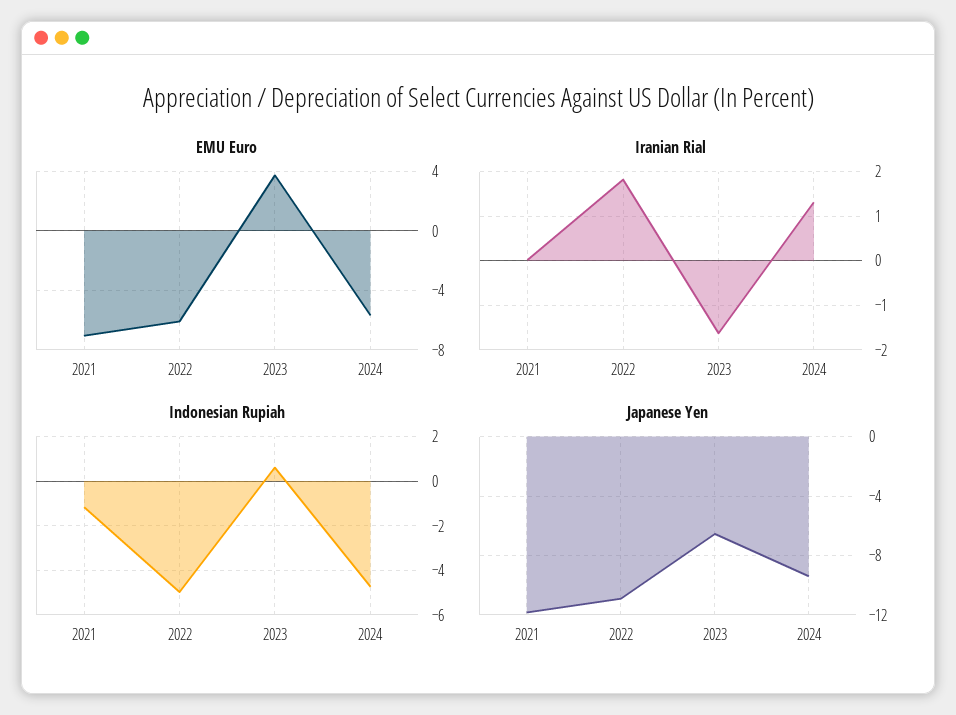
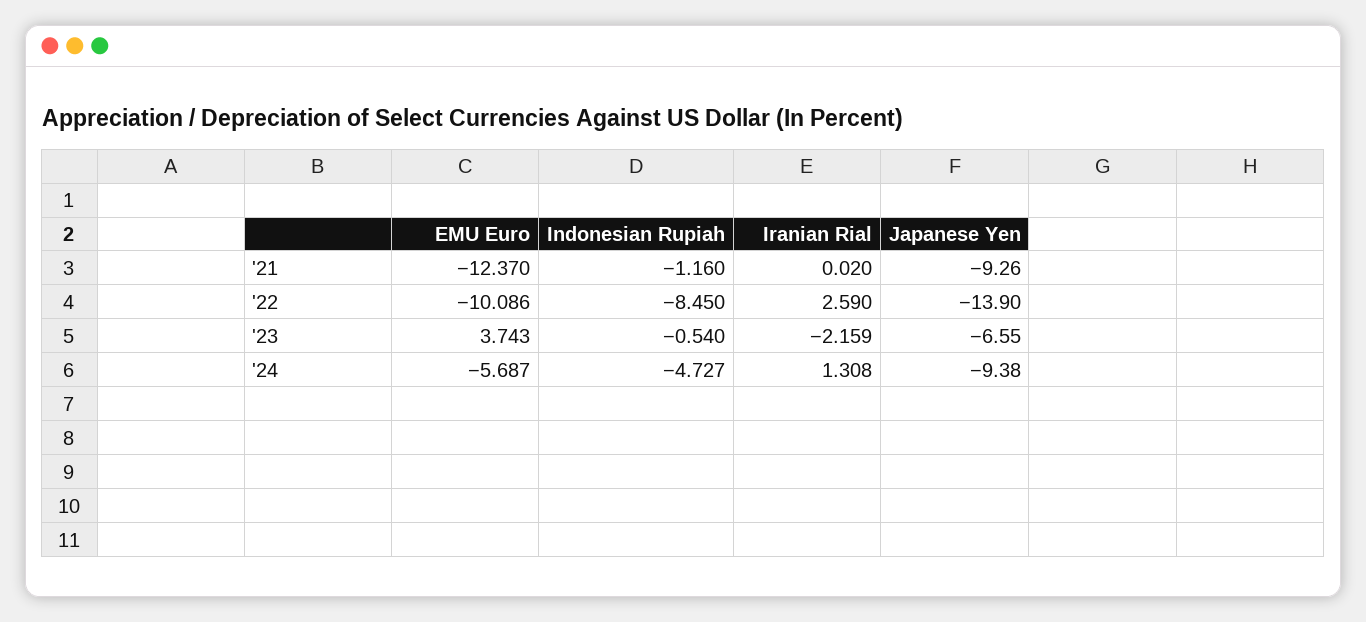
EMU Euro, 2021: -7 -> -12.37
EMU Euro, 2022: -6 -> -10.086
Iranian Rial, 2022: 1.8 -> 2.59
Iranian Rial, 2023: -1.6 -> -2.159
Indonesian Rupiah, 2022: -5 -> -8.45
Indonesian Rupiah, 2023: 0.5 -> -0.54
Japanese Yen, 2021: -12 -> -9.26
Japanese Yen, 2022: -11 -> -13.9

